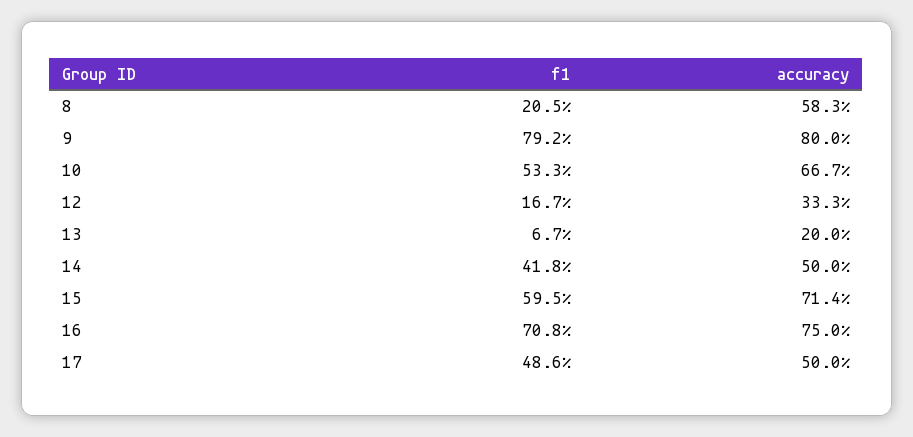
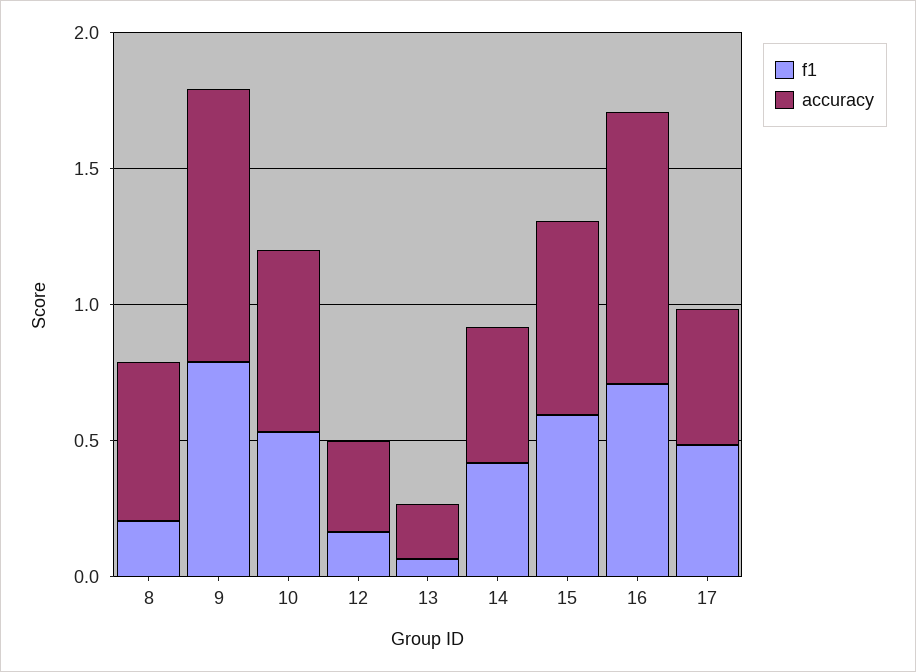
accuracy, 9: 0.8 -> 1
accuracy, 16: 0.75 -> 1

